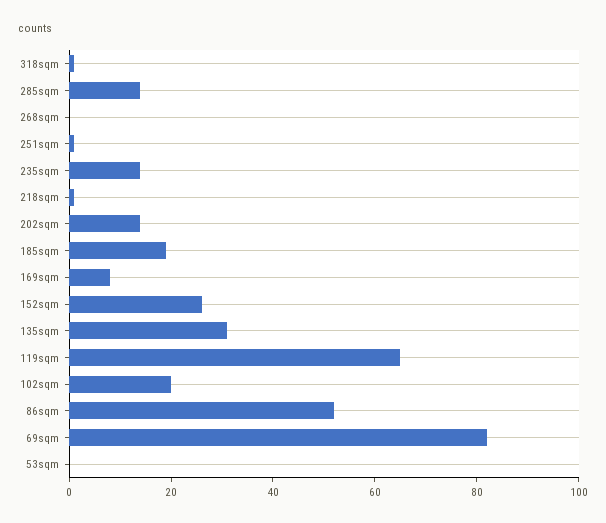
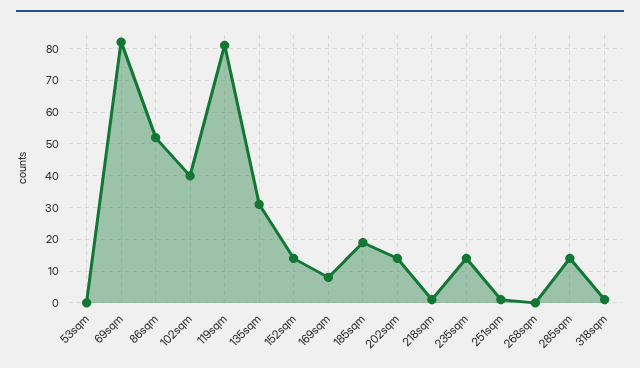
152sqm: 25 -> 15
119sqm: 65 -> 80
102sqm: 20 -> 40

